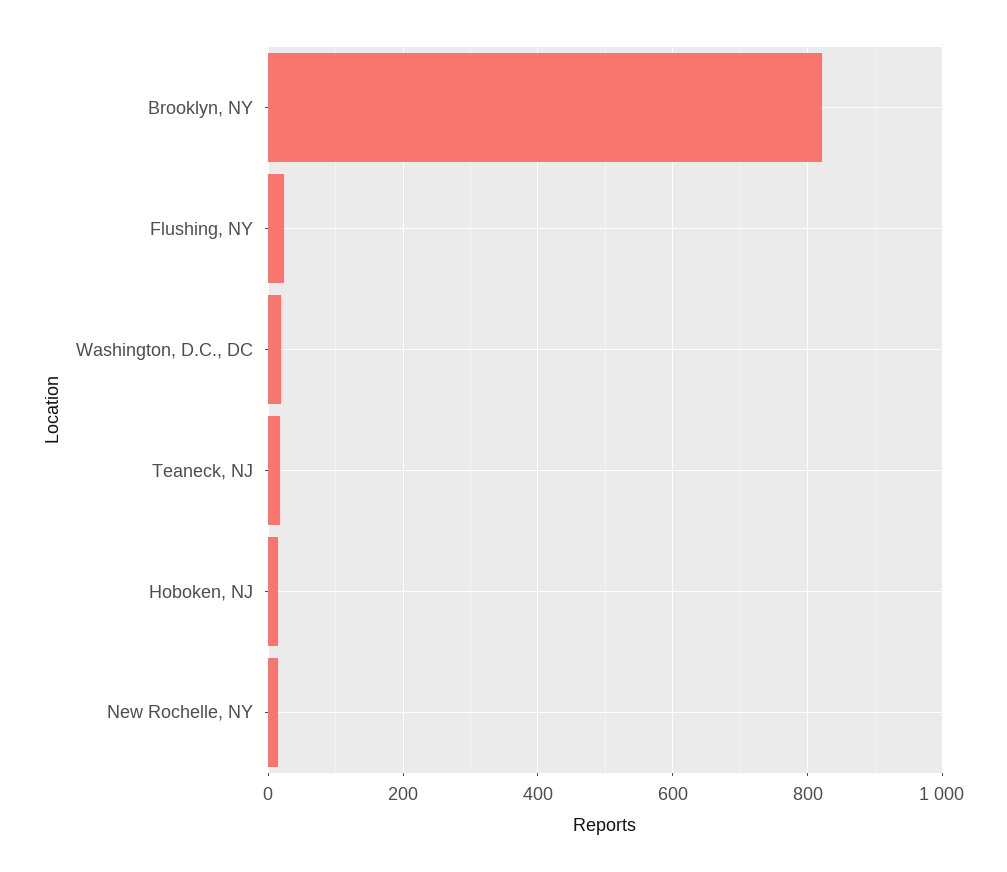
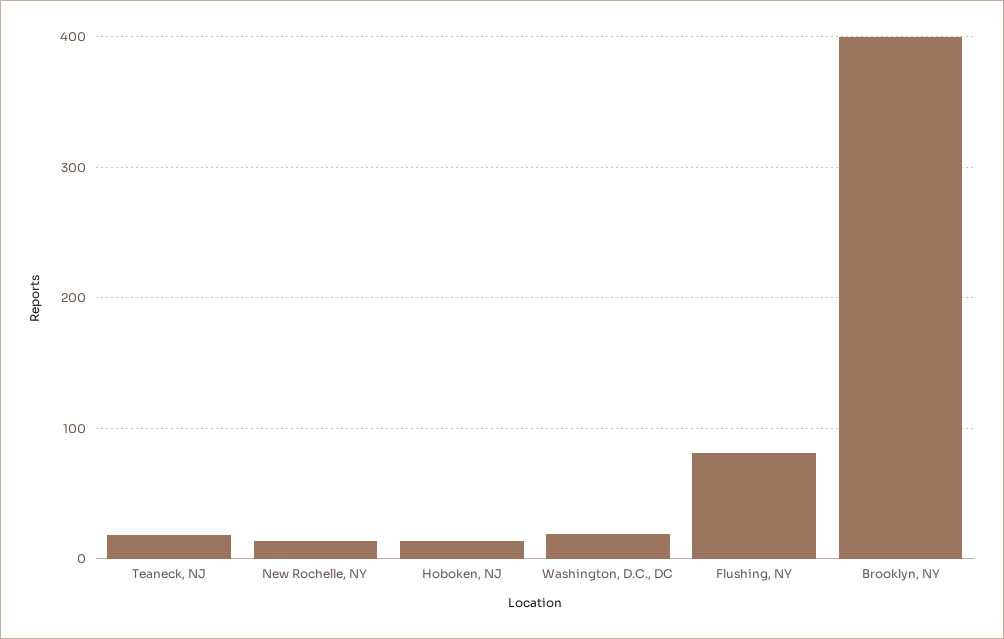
Brooklyn, NY: 820 -> 400
Flushing, NY: 20 -> 80

